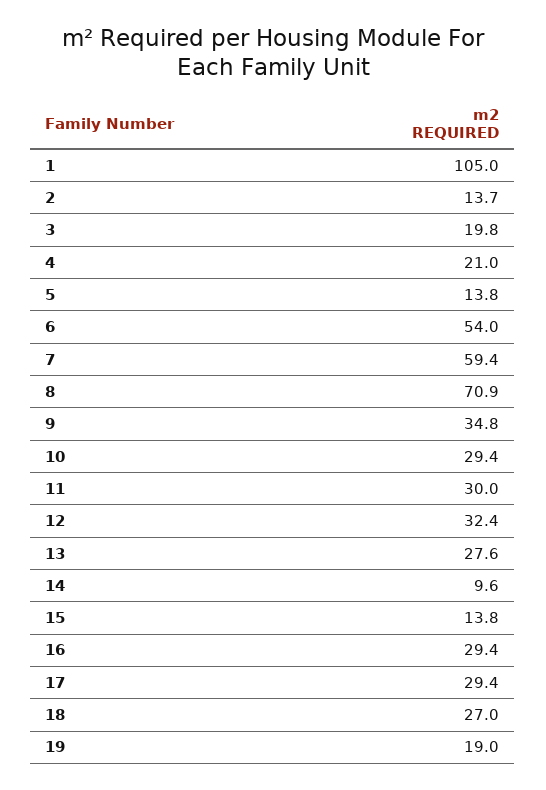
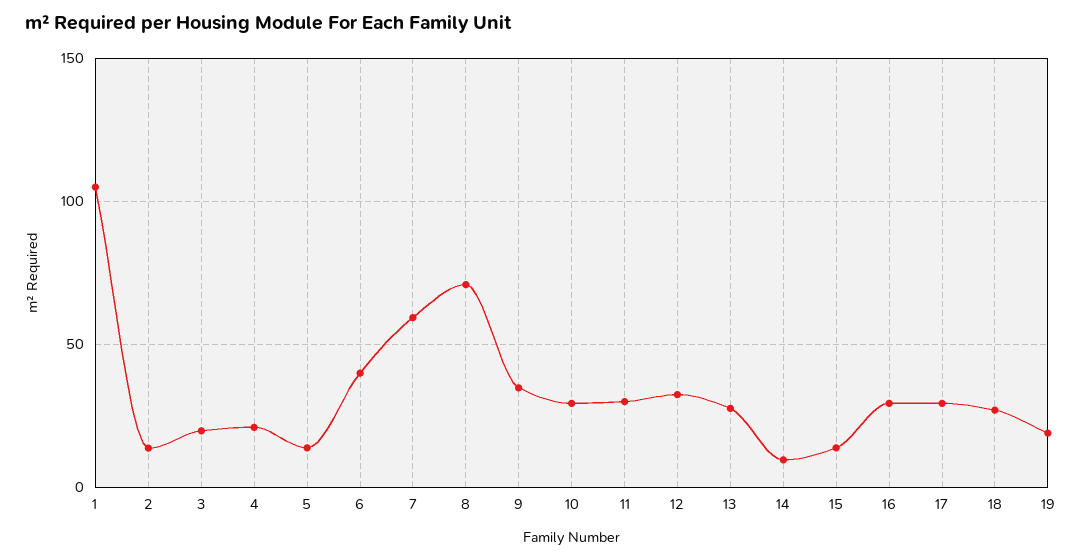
6: 54 -> 40

